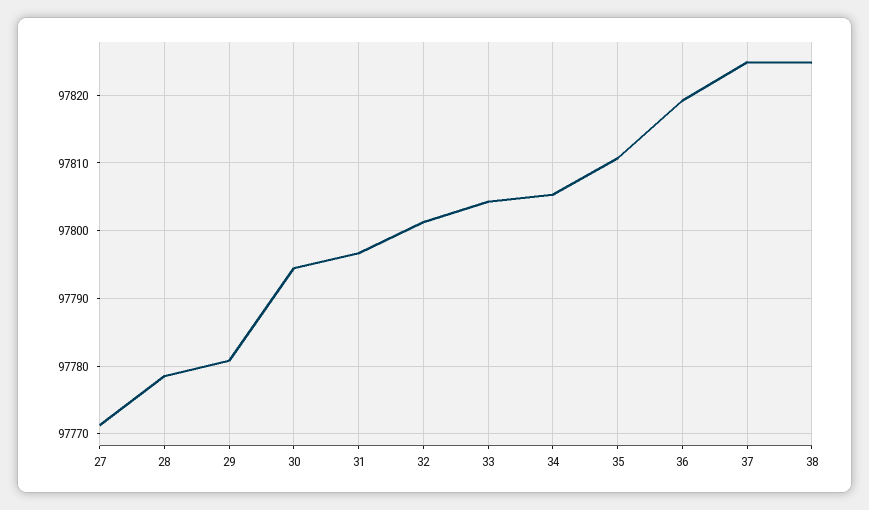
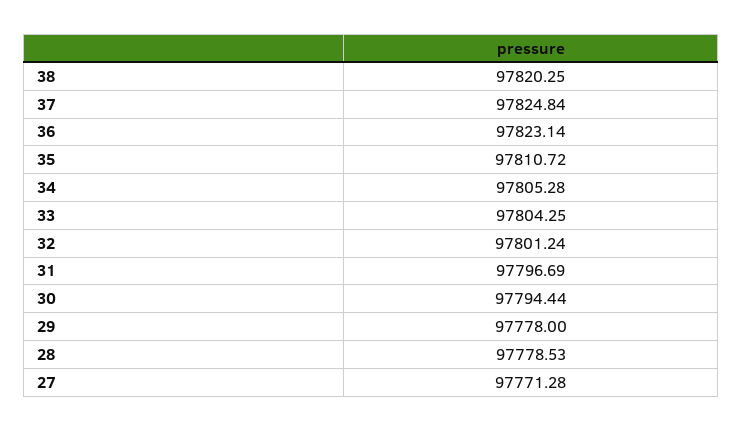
29: 97781 -> 97778
36: 97819 -> 97823.14
38: 97825 -> 97820.25

